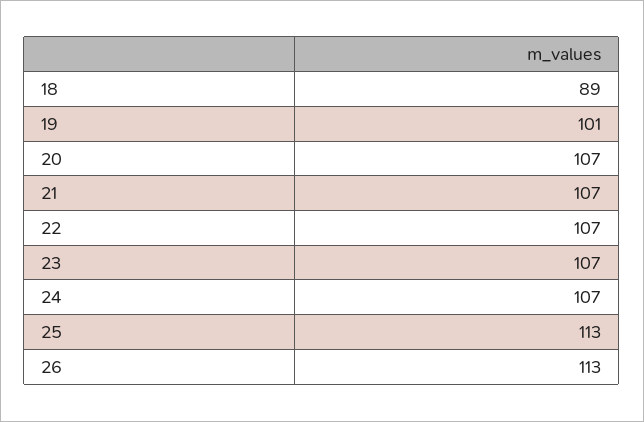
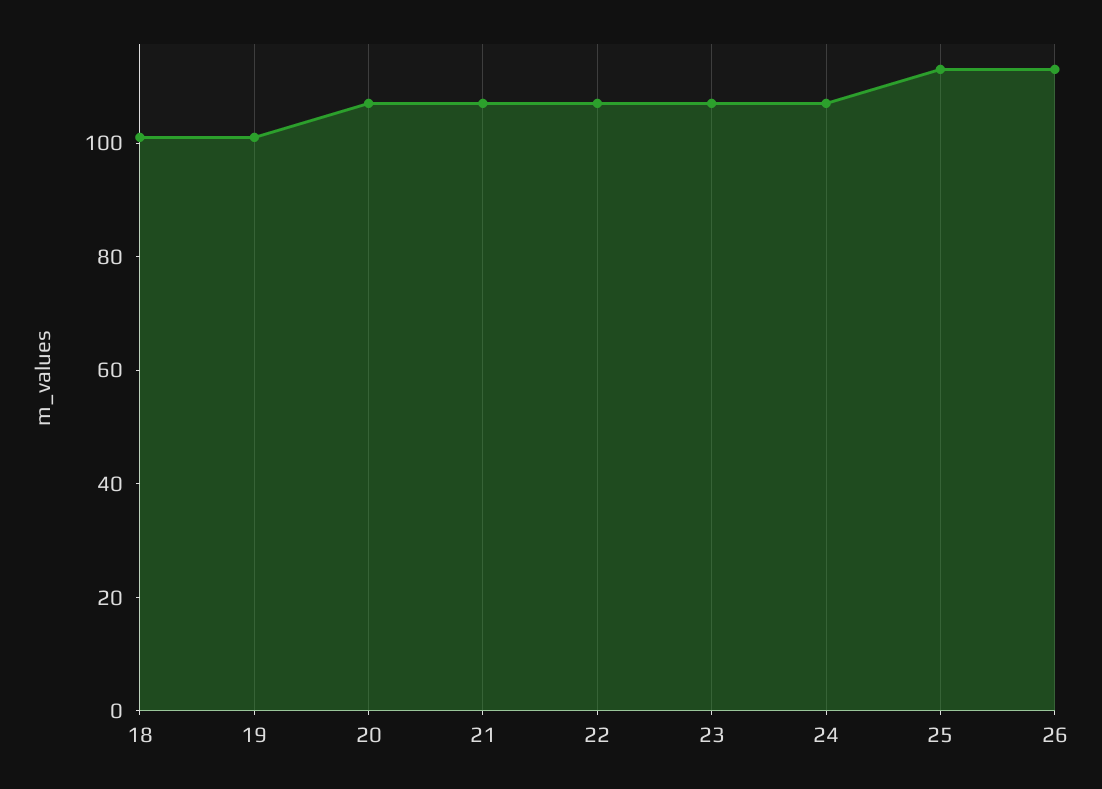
18: 89 -> 100

